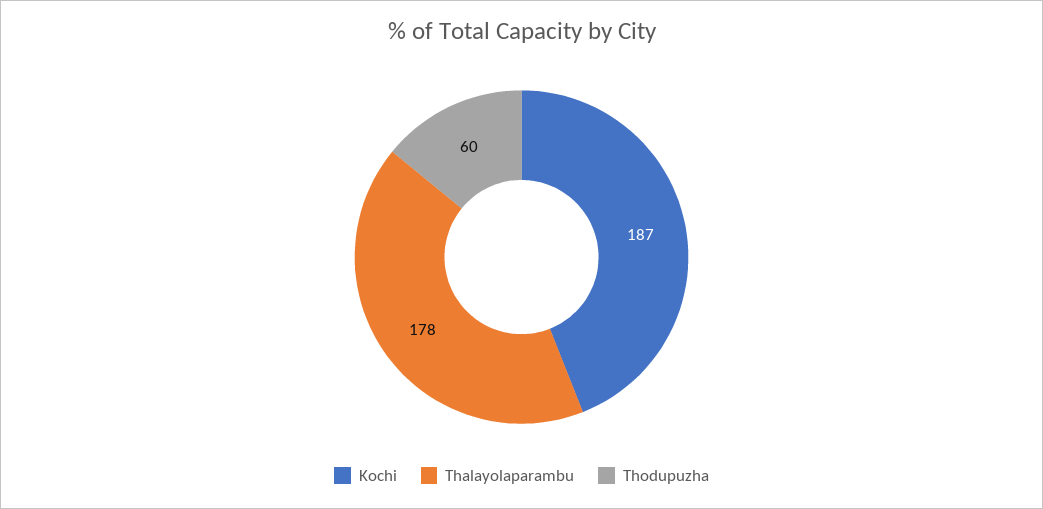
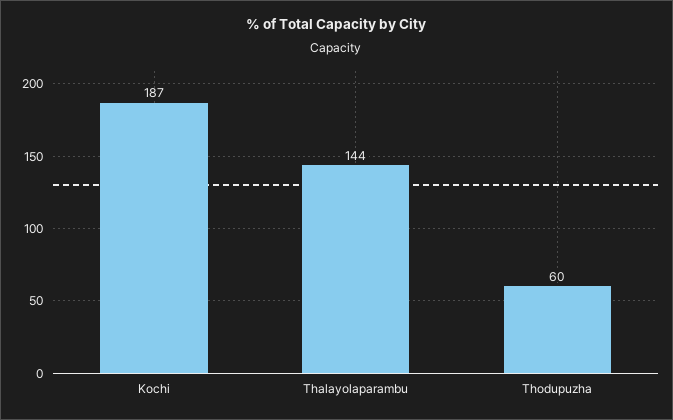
Thalayolaparambu: 178 -> 144

